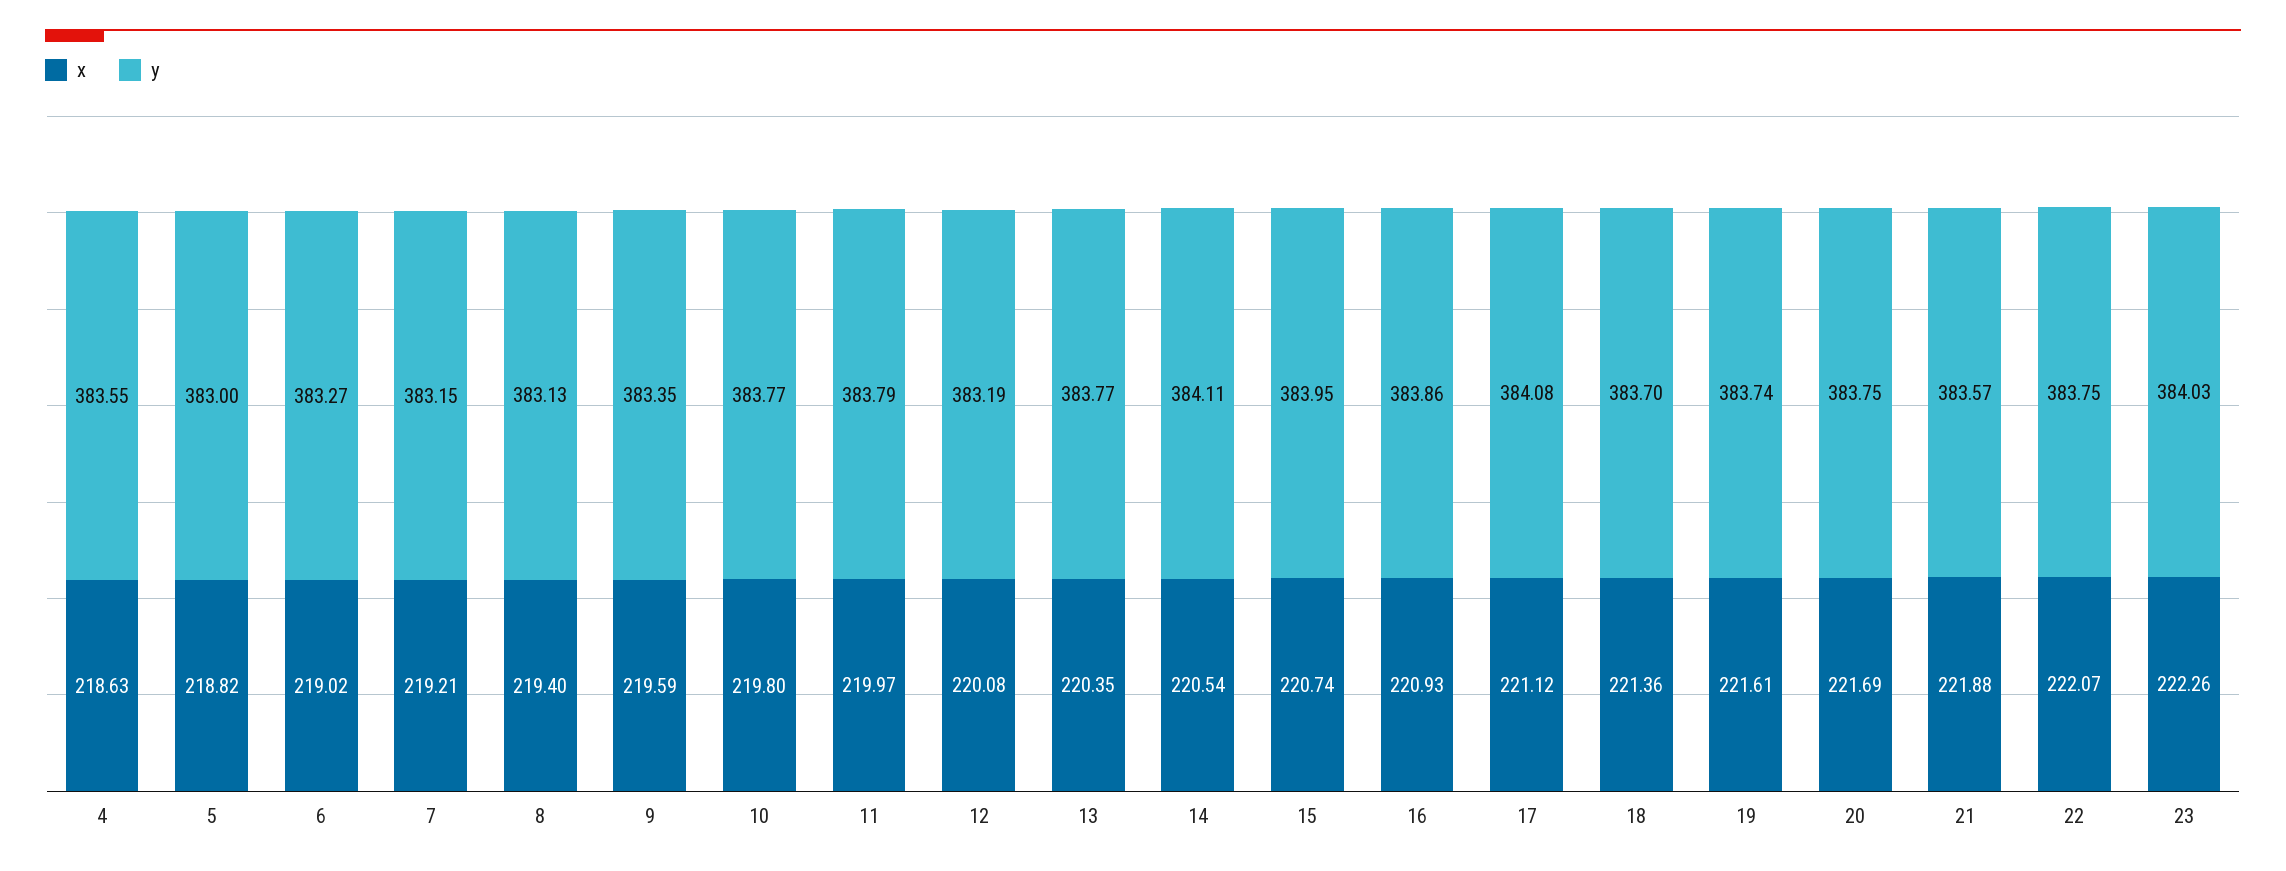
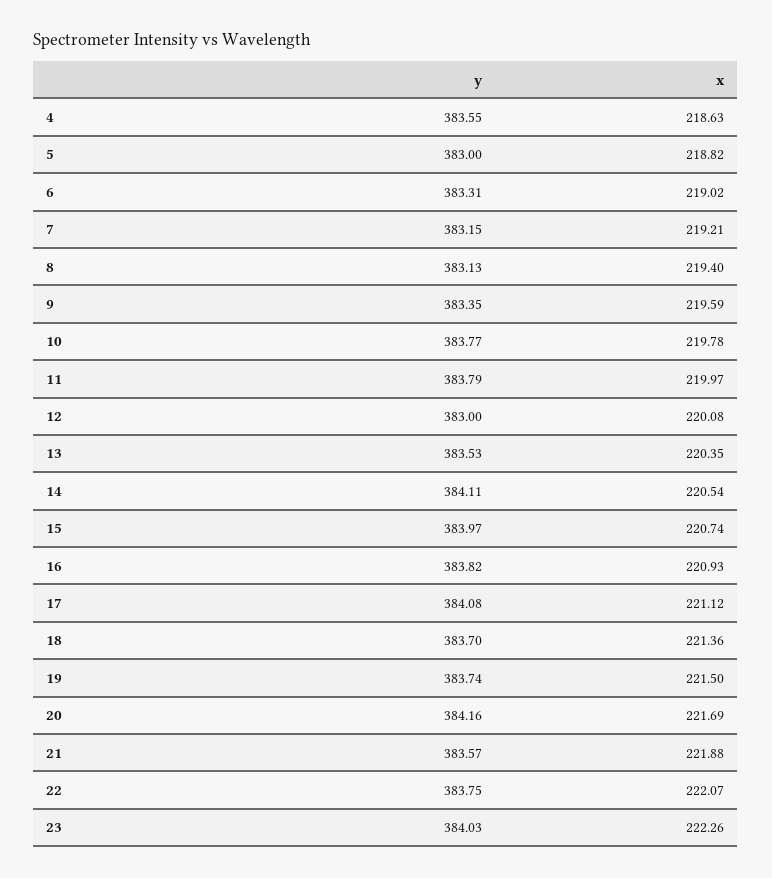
y, 6: 383.27 -> 383.31
x, 10: 219.8 -> 219.78
y, 12: 383.19 -> 383
y, 13: 383.77 -> 383.53
y, 15: 383.95 -> 383.97
y, 16: 383.86 -> 383.82
x, 19: 221.61 -> 221.5
y, 20: 383.75 -> 384.16

